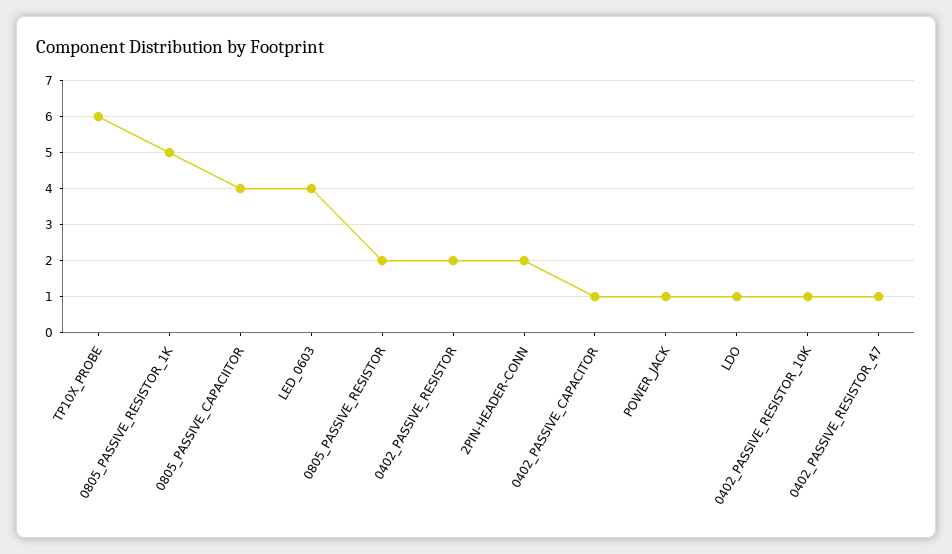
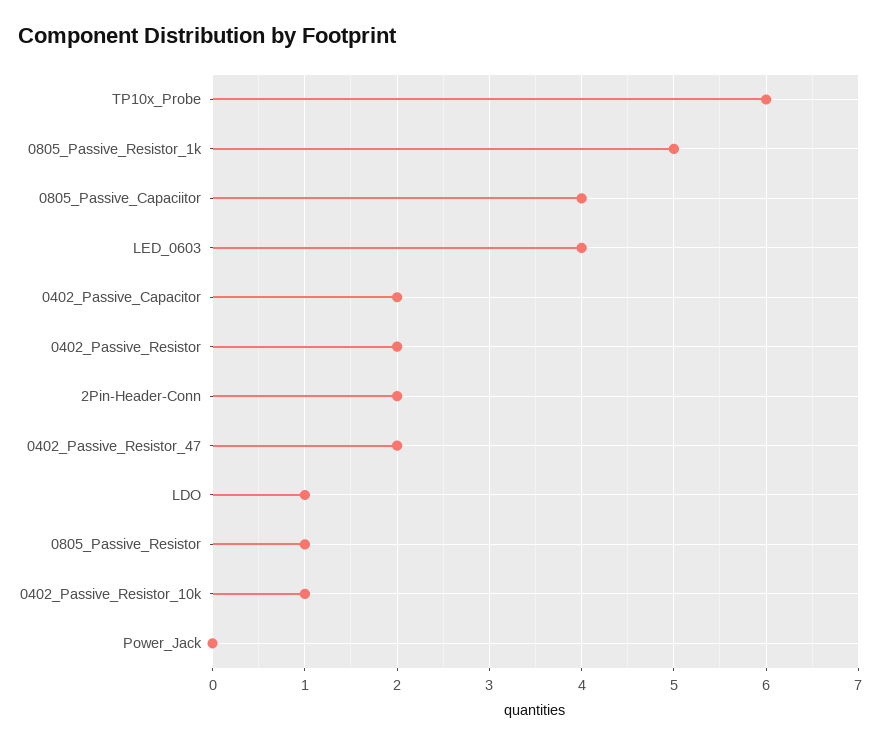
0805_PASSIVE_RESISTOR: 2 -> 1
0402_PASSIVE_CAPACITOR: 1 -> 2
POWER_JACK: 1 -> 0
0402_PASSIVE_RESISTOR_47: 1 -> 2

